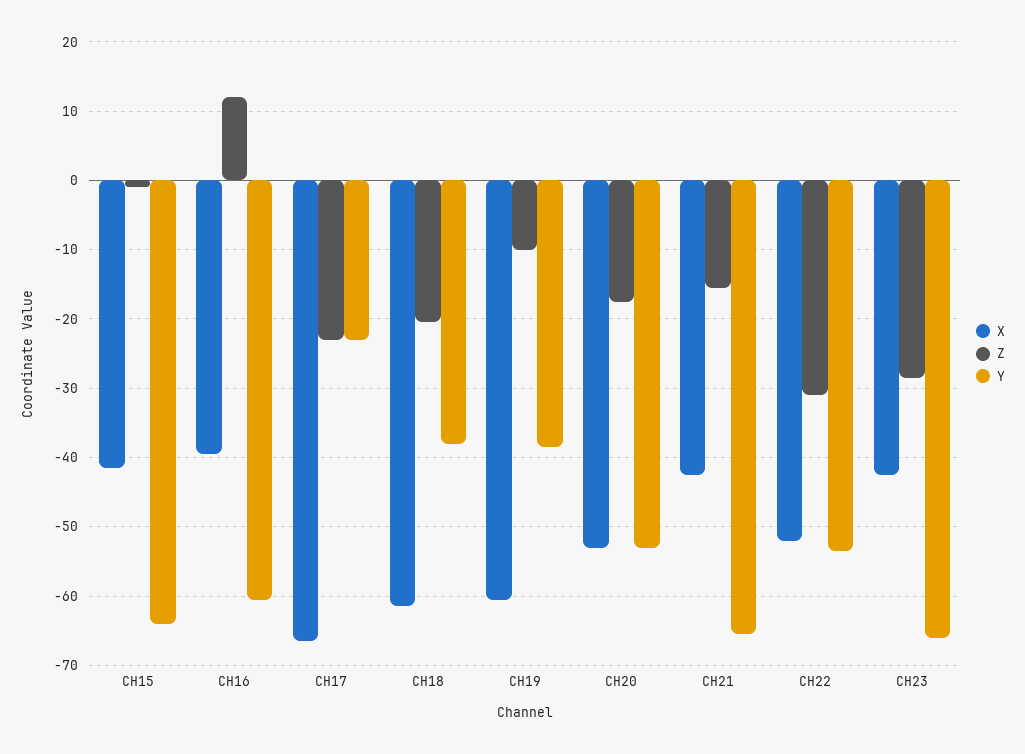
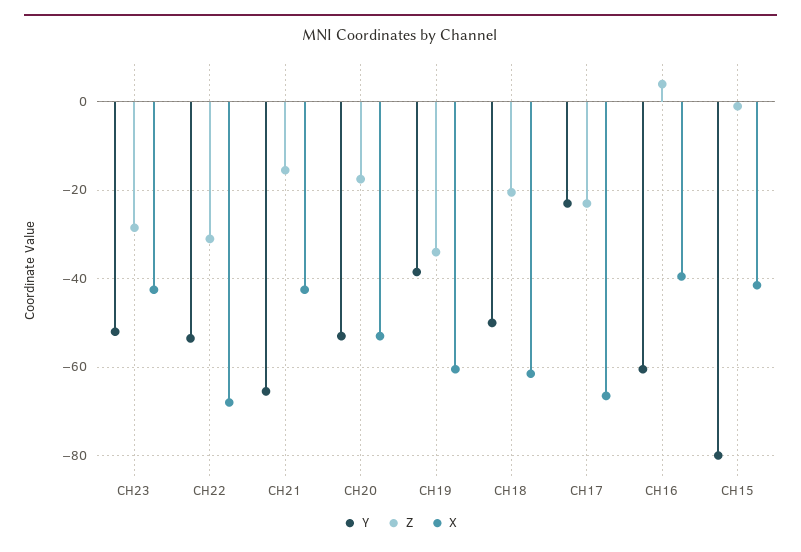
Y, CH15: -64 -> -80
Z, CH16: 12 -> 4
Y, CH18: -38 -> -50
Z, CH19: -10 -> -34
X, CH22: -52 -> -68
Y, CH23: -66 -> -52

